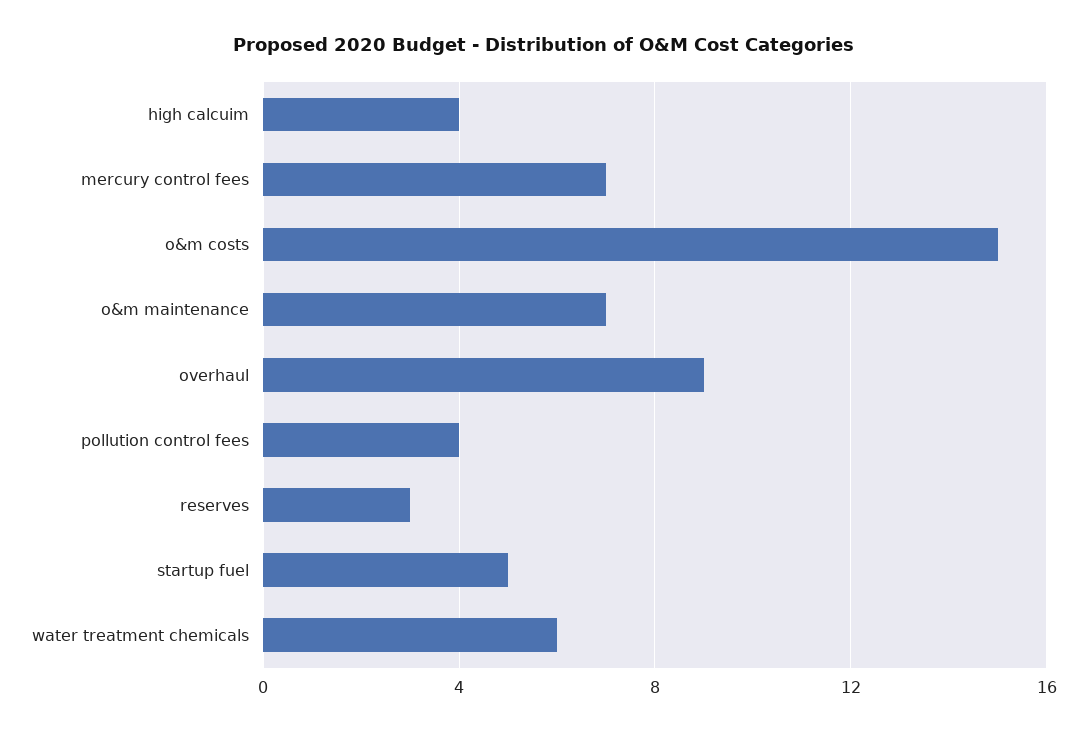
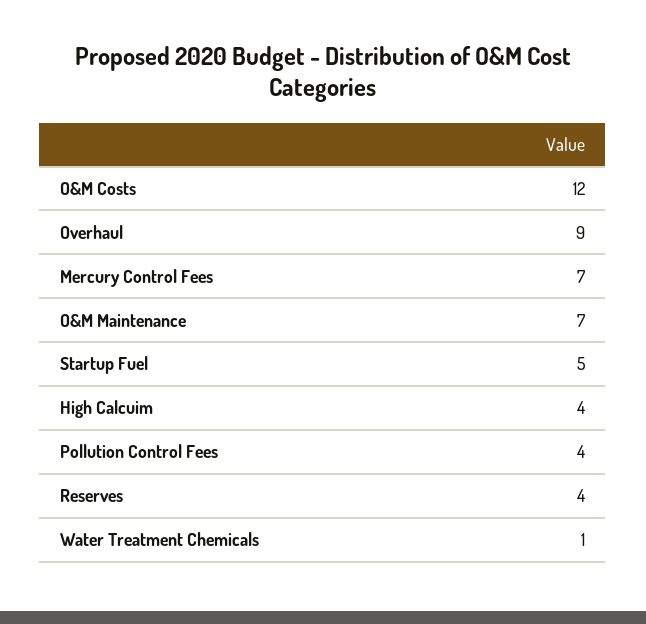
o&m costs: 15 -> 12
reserves: 3 -> 4
water treatment chemicals: 6 -> 1

